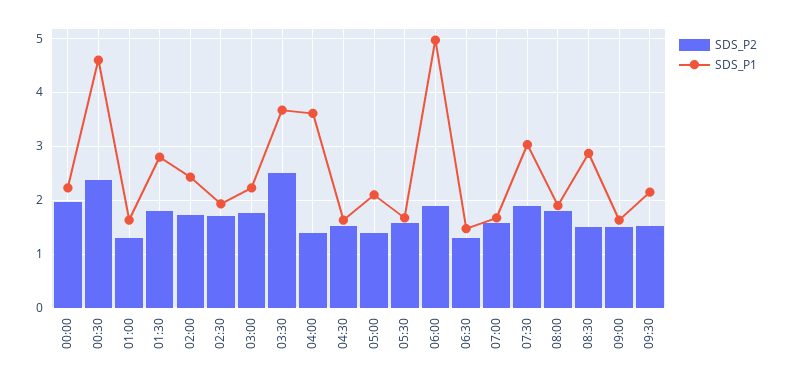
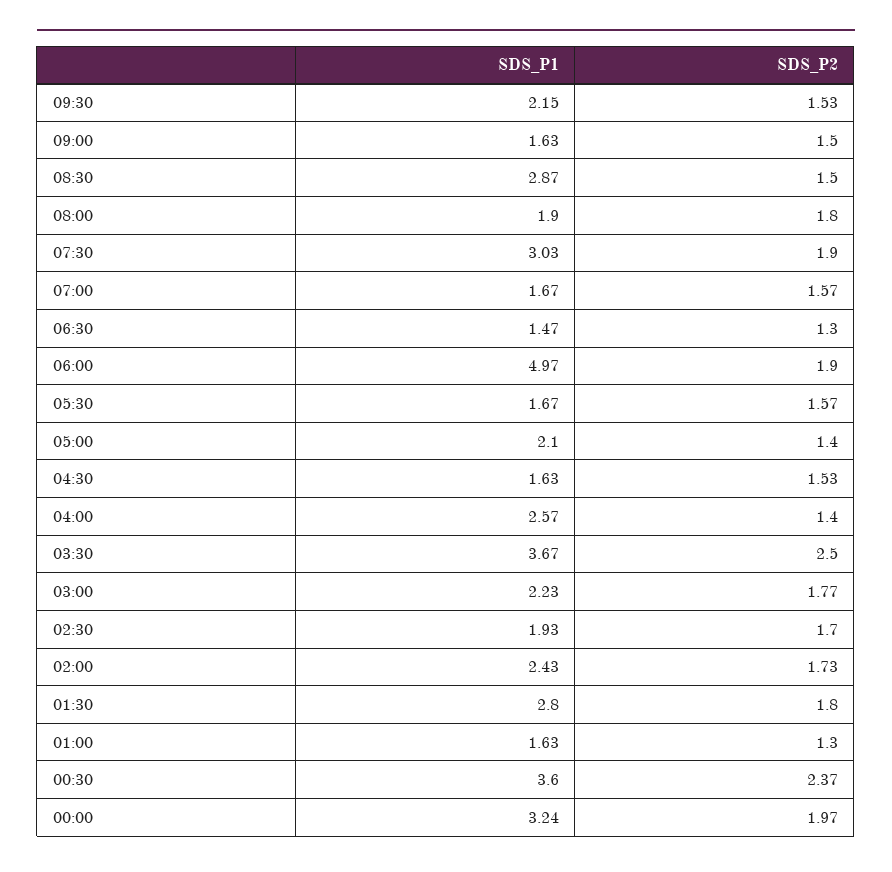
SDS_P1, 00:00: 2.2 -> 3.24
SDS_P1, 00:30: 4.6 -> 3.6
SDS_P1, 04:00: 3.6 -> 2.57

